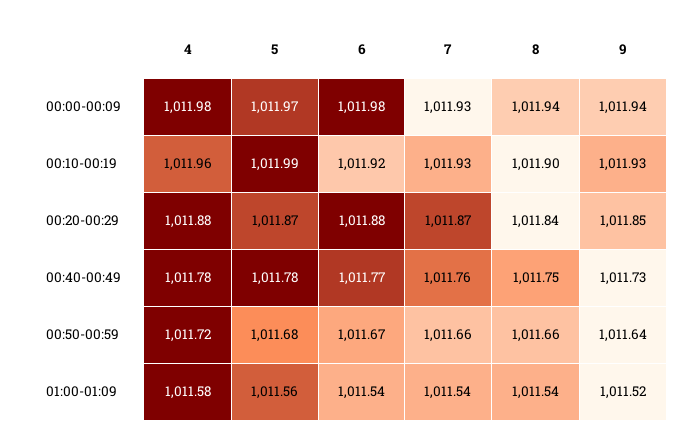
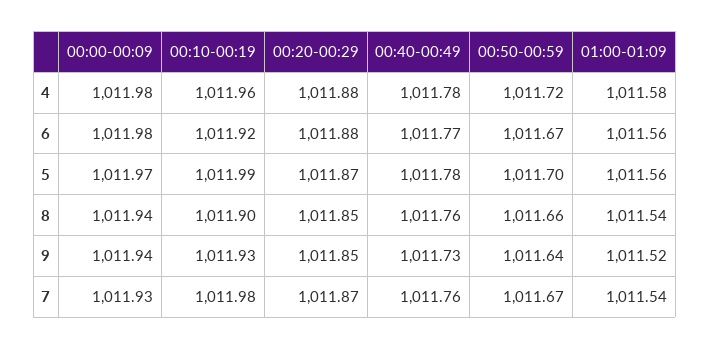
7, 00:10-00:19: 1011.93 -> 1011.98
8, 00:20-00:29: 1011.84 -> 1011.85
8, 00:40-00:49: 1011.75 -> 1011.76
5, 00:50-00:59: 1011.68 -> 1011.7
7, 00:50-00:59: 1011.66 -> 1011.67
6, 01:00-01:09: 1011.54 -> 1011.56

